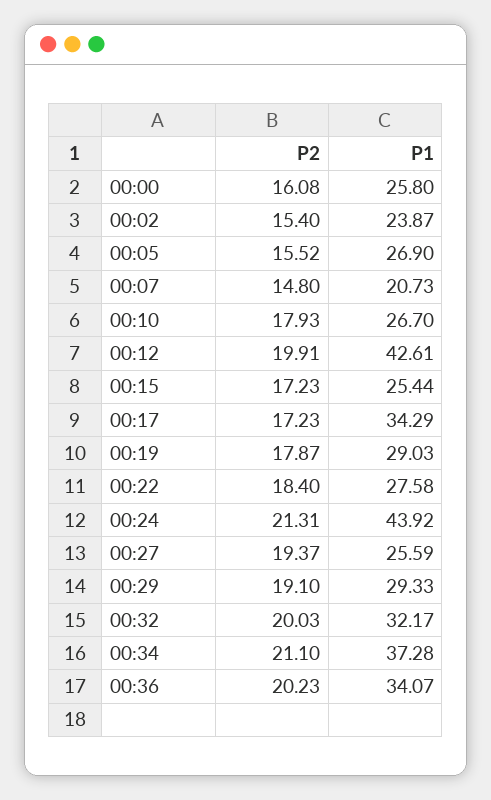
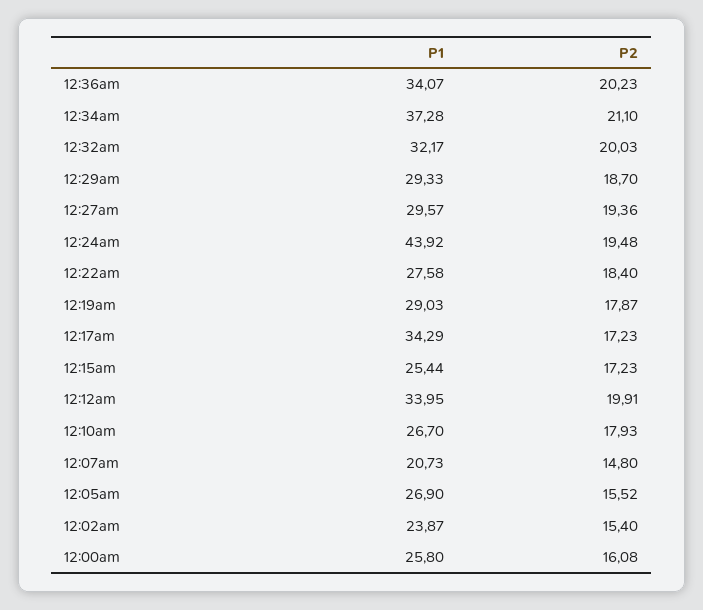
P1, 00:12: 42.61 -> 33.95
P2, 00:24: 21.31 -> 19.48
P2, 00:27: 19.37 -> 19.36
P1, 00:27: 25.59 -> 29.57
P2, 00:29: 19.1 -> 18.7

